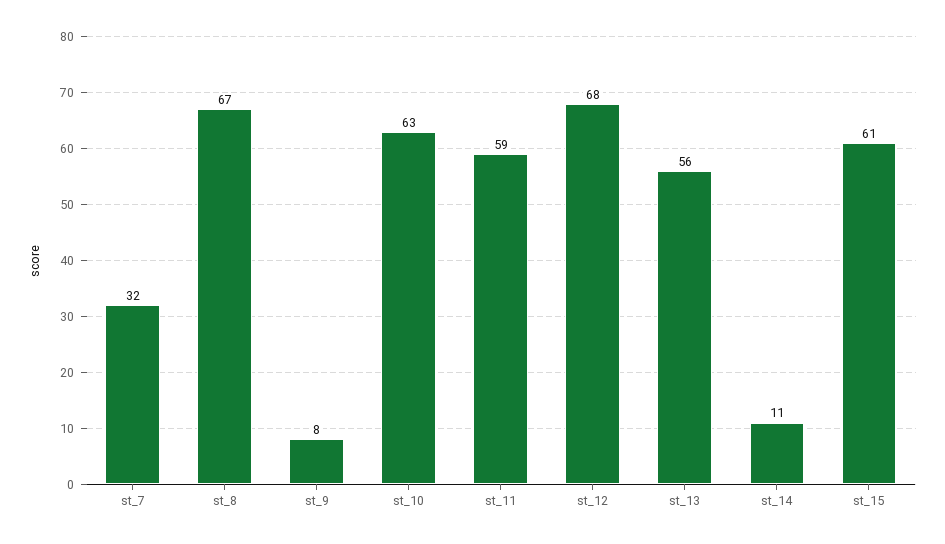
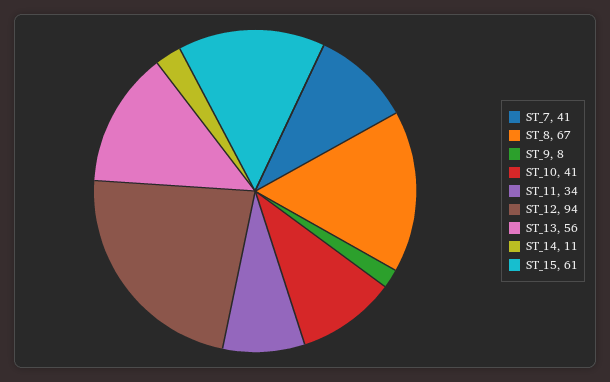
st_7: 32 -> 41
st_10: 63 -> 41
st_11: 59 -> 34
st_12: 68 -> 94

